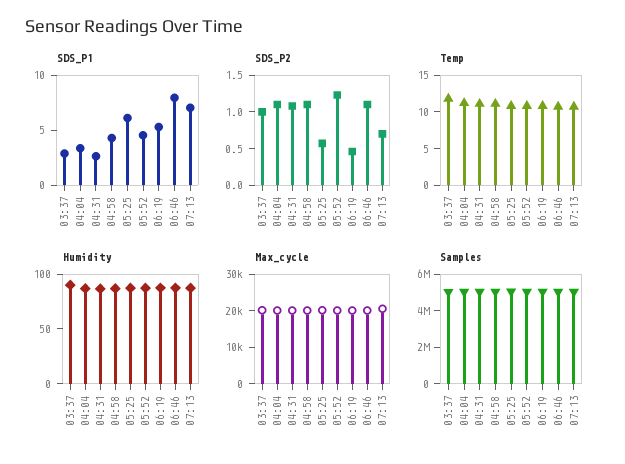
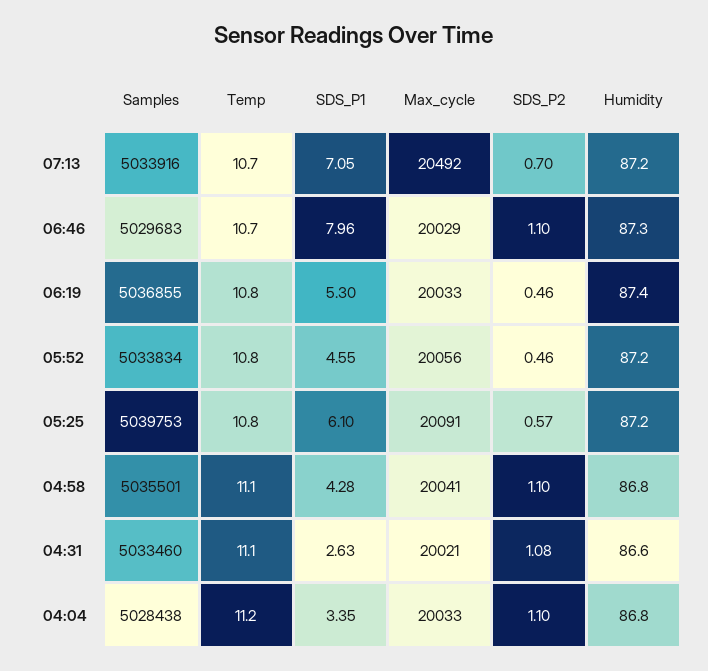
SDS_P1, 03:37: 3 -> none
SDS_P2, 03:37: 1 -> none
SDS_P2, 05:52: 1.25 -> 0.46
Temp, 03:37: 12.5 -> none
Humidity, 03:37: 90 -> none
Max_cycle, 03:37: 20000 -> none
Samples, 03:37: 5000000 -> none

